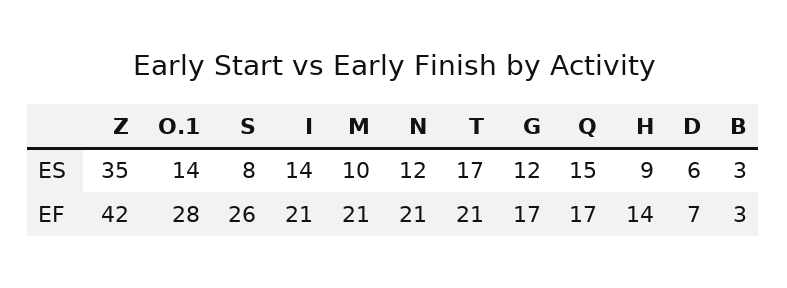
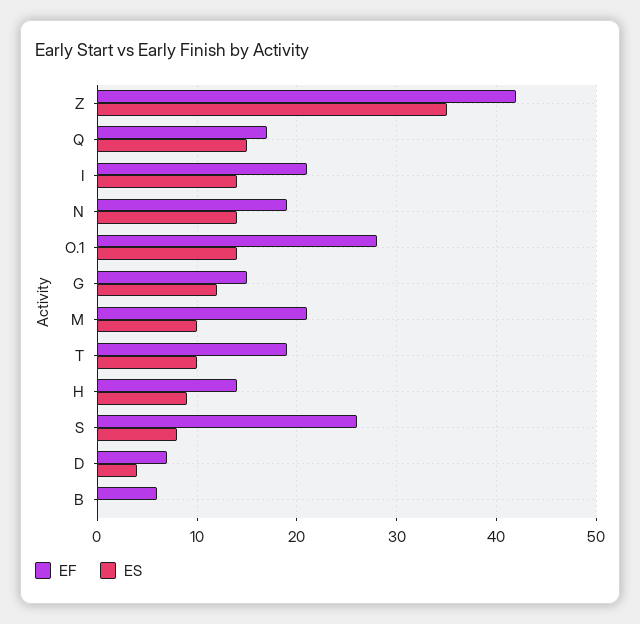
ES, N: 12 -> 14
ES, T: 17 -> 10
ES, D: 6 -> 4
ES, B: 3 -> 0
EF, N: 21 -> 19
EF, T: 21 -> 19
EF, G: 17 -> 15
EF, B: 3 -> 6

